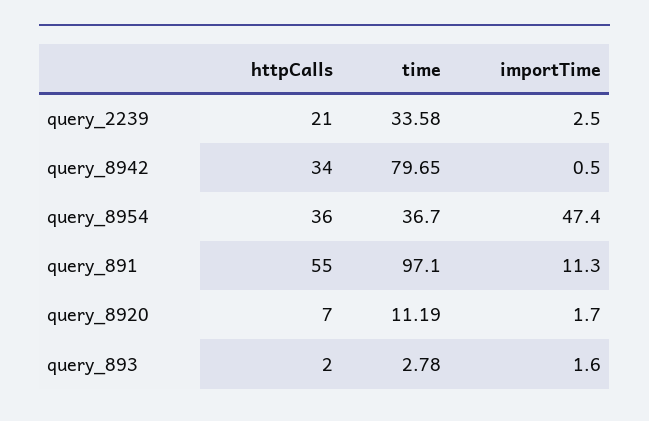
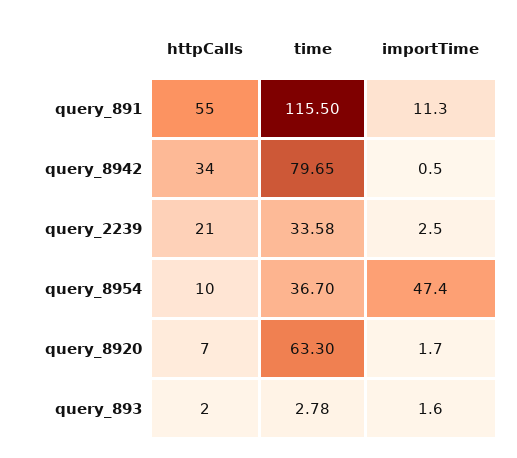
httpCalls, query_8954: 36 -> 10
time, query_891: 97.1 -> 115.5
time, query_8920: 11.19 -> 63.3

